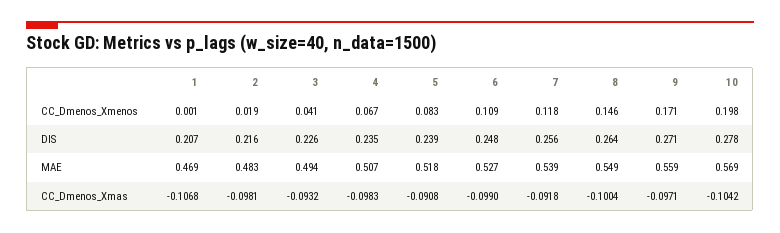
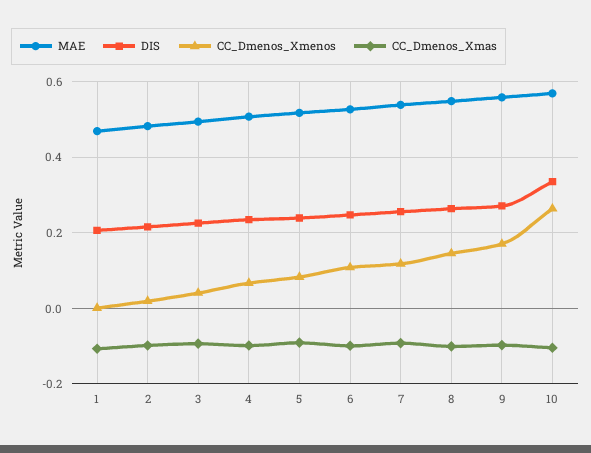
CC_Dmenos_Xmenos, 10: 0.198 -> 0.26
DIS, 10: 0.278 -> 0.34

